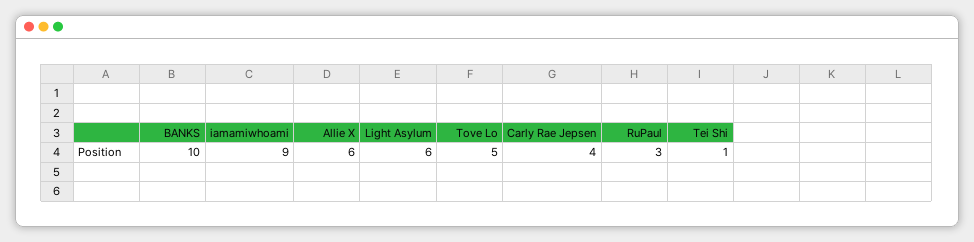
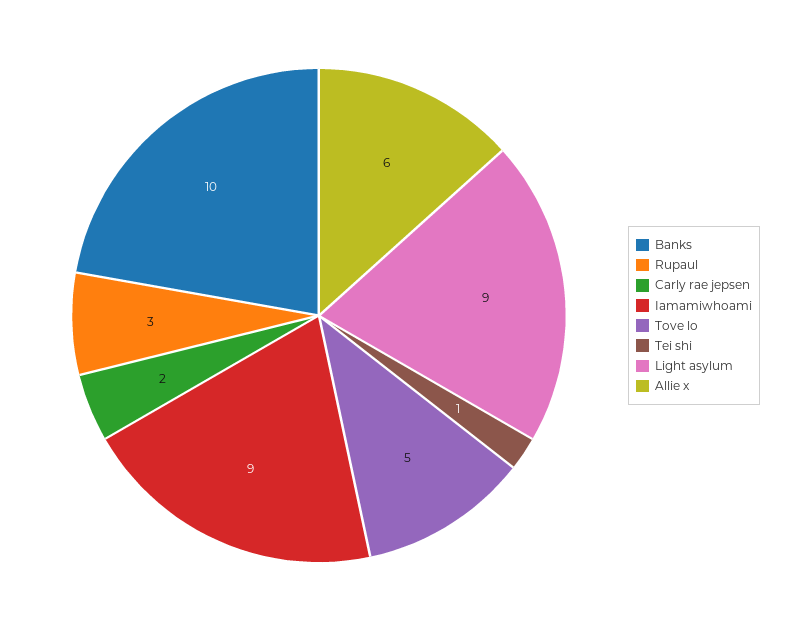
Light Asylum: 6 -> 9
Carly Rae Jepsen: 4 -> 2

